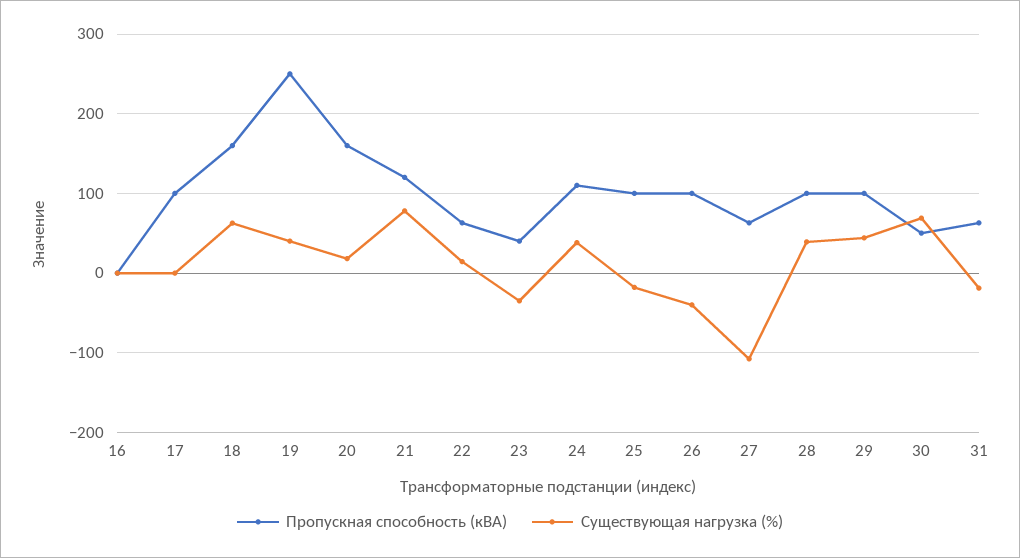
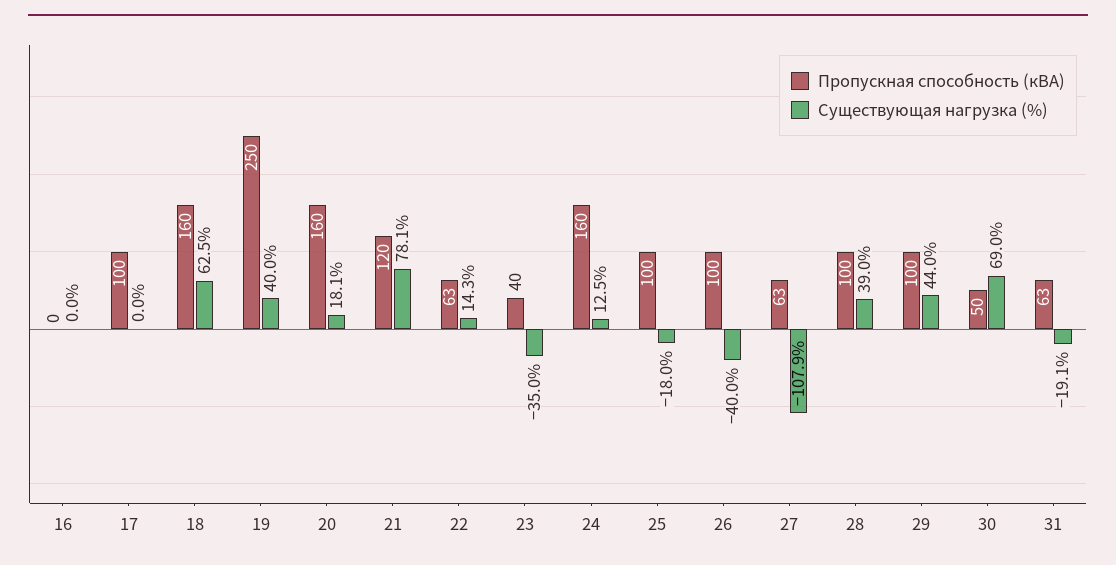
Пропускная способность (кВА), 24: 110 -> 160
Существующая нагрузка (%), 24: 40 -> 12.5

